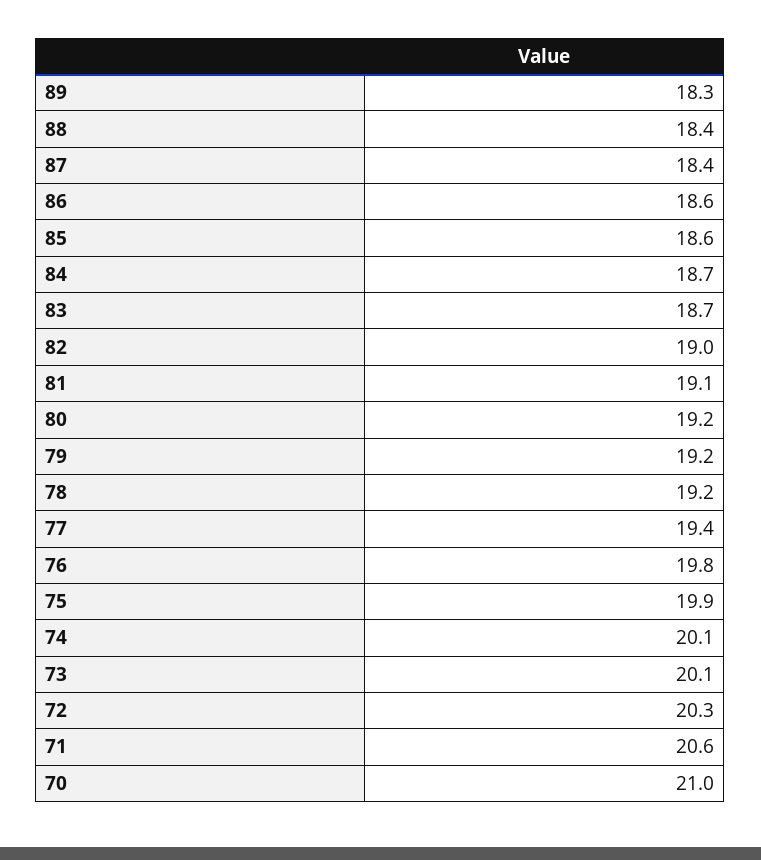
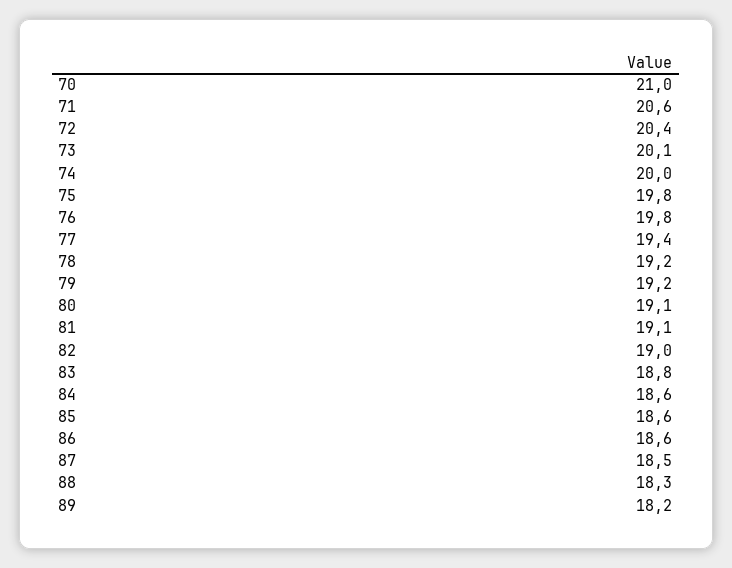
89: 18.3 -> 18.2
88: 18.4 -> 18.3
87: 18.4 -> 18.5
84: 18.7 -> 18.6
83: 18.7 -> 18.8
80: 19.2 -> 19.1
75: 19.9 -> 19.8
74: 20.1 -> 20
72: 20.3 -> 20.4

